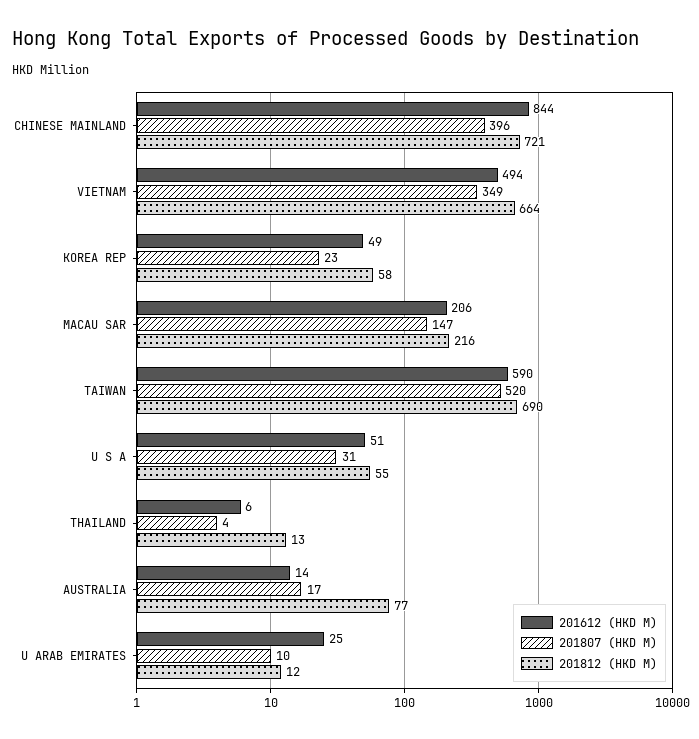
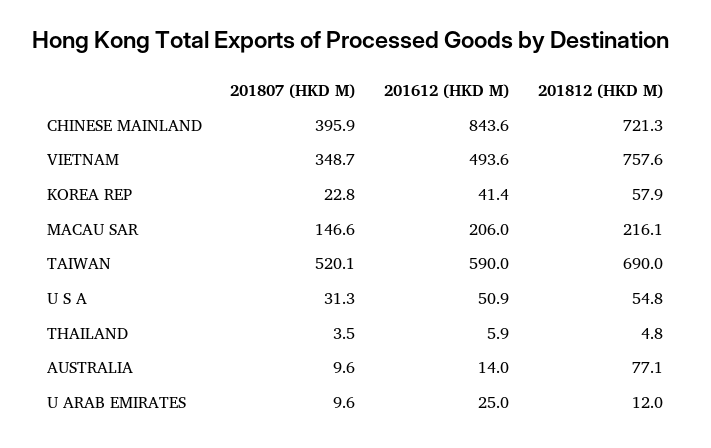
201812 (HKD M), VIETNAM: 664 -> 757.6
201612 (HKD M), KOREA REP: 49 -> 41.4
201812 (HKD M), THAILAND: 13 -> 4.8
201807 (HKD M), AUSTRALIA: 17 -> 9.6

